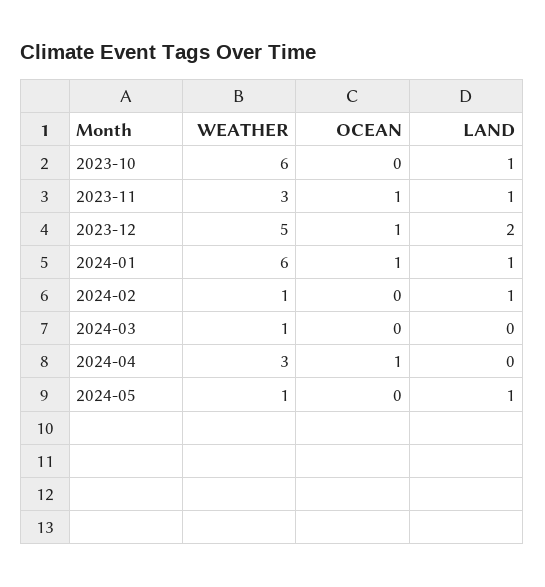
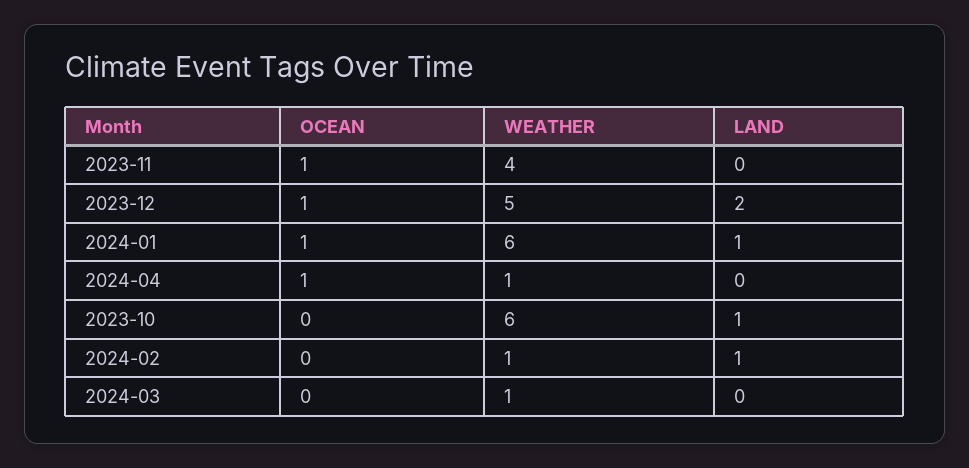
WEATHER, 2023-11: 3 -> 4
LAND, 2023-11: 1 -> 0
WEATHER, 2024-04: 3 -> 1
WEATHER, 2024-05: 1 -> none
OCEAN, 2024-05: 0 -> none
LAND, 2024-05: 1 -> none

